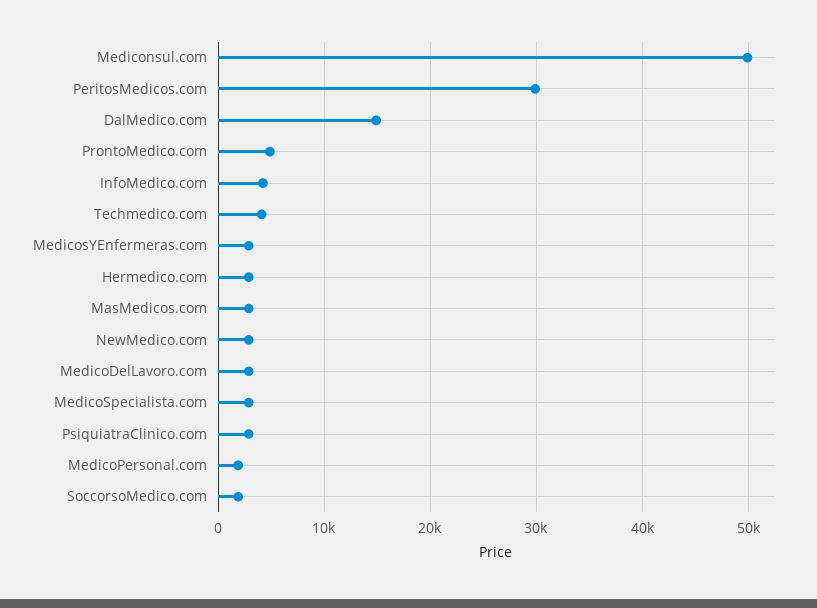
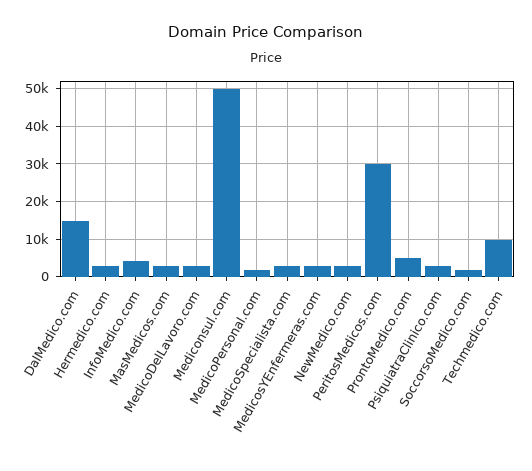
Techmedico.com: 4000 -> 10000

